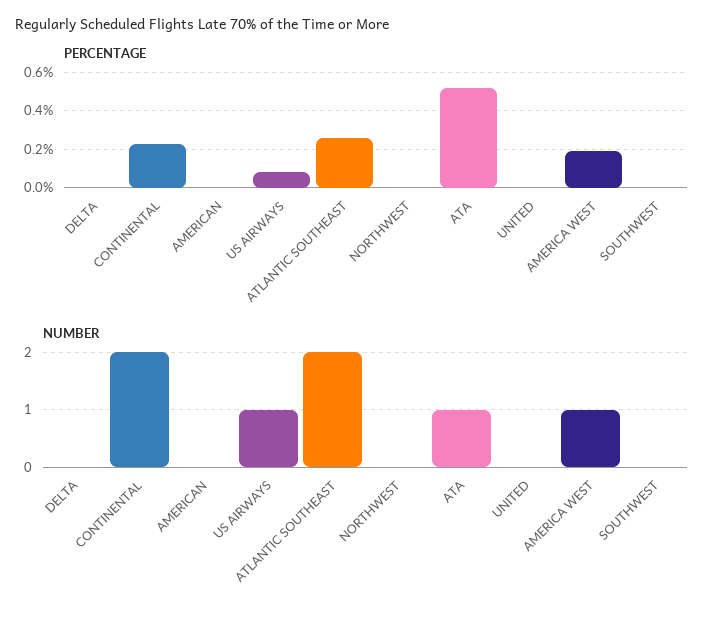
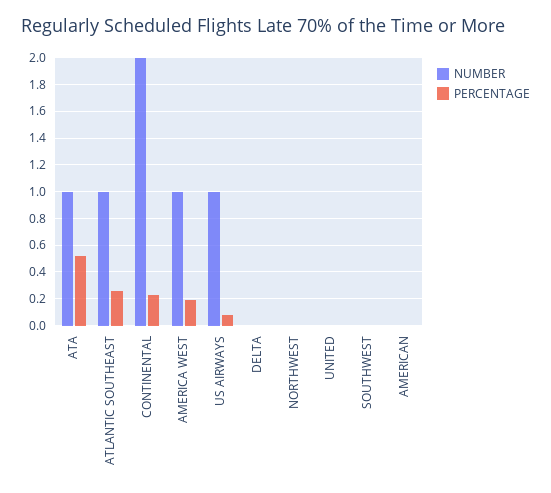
NUMBER, ATLANTIC SOUTHEAST: 2 -> 1

